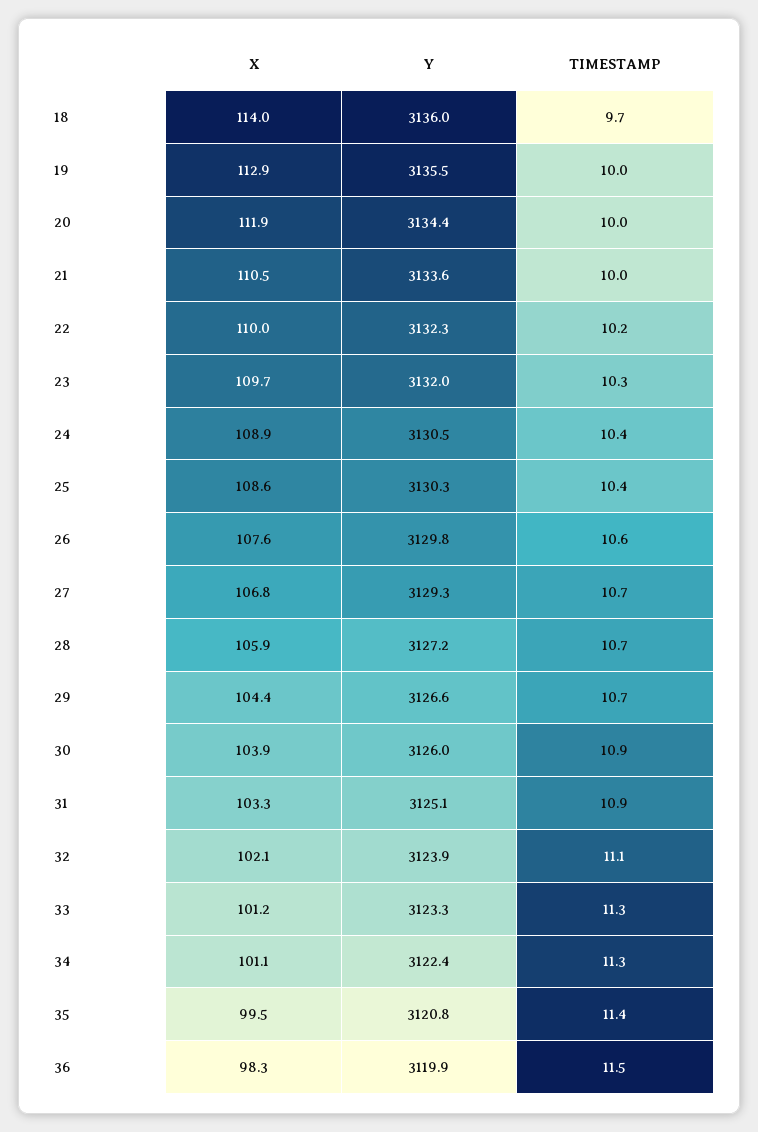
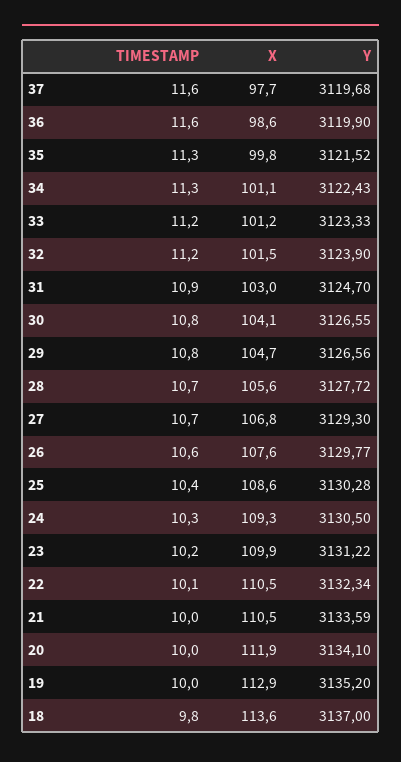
X, 18: 114 -> 113.6
Y, 18: 3136 -> 3137
TIMESTAMP, 18: 9.7 -> 9.8
Y, 19: 3135.5 -> 3135.2
Y, 20: 3134.4 -> 3134.1
X, 22: 110 -> 110.5
TIMESTAMP, 22: 10.2 -> 10.1
X, 23: 109.7 -> 109.9
Y, 23: 3132 -> 3131.22
TIMESTAMP, 23: 10.3 -> 10.2
X, 24: 108.9 -> 109.3
TIMESTAMP, 24: 10.4 -> 10.3
X, 28: 105.9 -> 105.6
Y, 28: 3127.2 -> 3127.72
X, 29: 104.4 -> 104.7
TIMESTAMP, 29: 10.7 -> 10.8
X, 30: 103.9 -> 104.1
Y, 30: 3126 -> 3126.55
TIMESTAMP, 30: 10.9 -> 10.8
X, 31: 103.3 -> 103
Y, 31: 3125.1 -> 3124.7
X, 32: 102.1 -> 101.5
TIMESTAMP, 32: 11.1 -> 11.2
TIMESTAMP, 33: 11.3 -> 11.2
X, 35: 99.5 -> 99.8
Y, 35: 3120.8 -> 3121.52
TIMESTAMP, 35: 11.4 -> 11.3
X, 36: 98.3 -> 98.6
TIMESTAMP, 36: 11.5 -> 11.6
TIMESTAMP, 37: none -> 11.6
X, 37: none -> 97.7
Y, 37: none -> 3119.68

